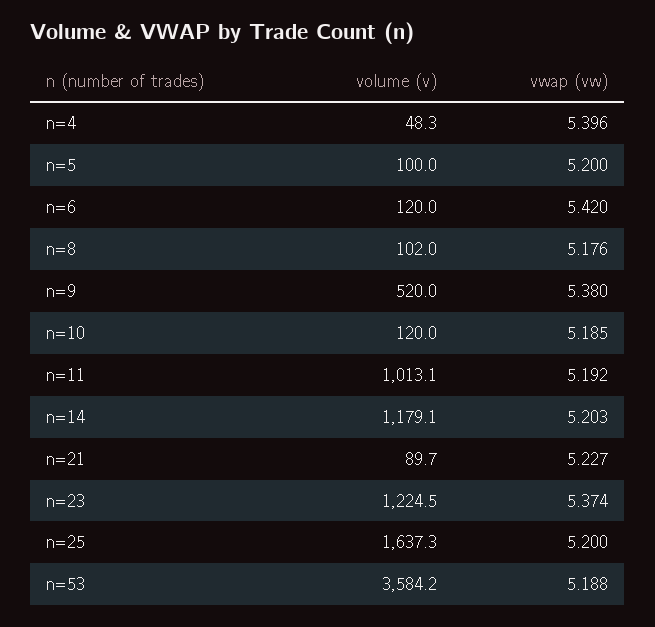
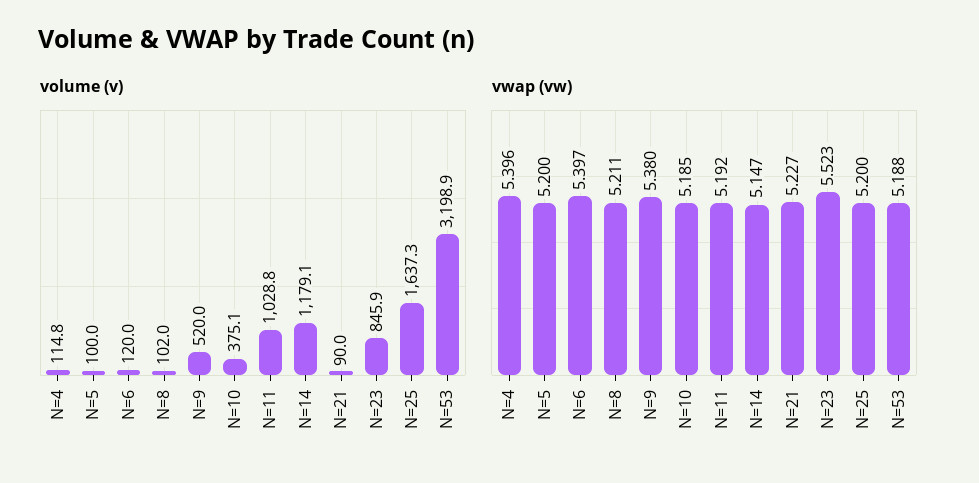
volume (v), n=4: 48.3 -> 114.8
vwap (vw), n=6: 5.42 -> 5.397
vwap (vw), n=8: 5.176 -> 5.211
volume (v), n=10: 120 -> 375.1
volume (v), n=11: 1013.1 -> 1028.8
vwap (vw), n=14: 5.203 -> 5.147
volume (v), n=21: 89.7 -> 90
volume (v), n=23: 1224.5 -> 845.9
vwap (vw), n=23: 5.374 -> 5.523
volume (v), n=53: 3584.2 -> 3198.9

